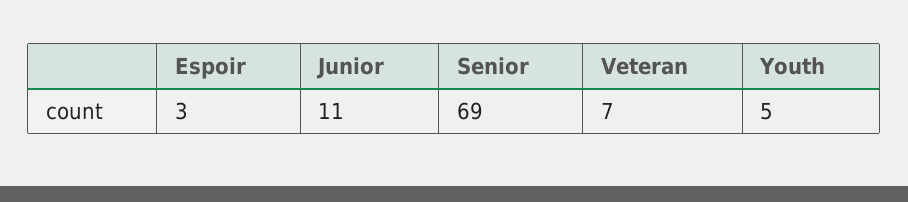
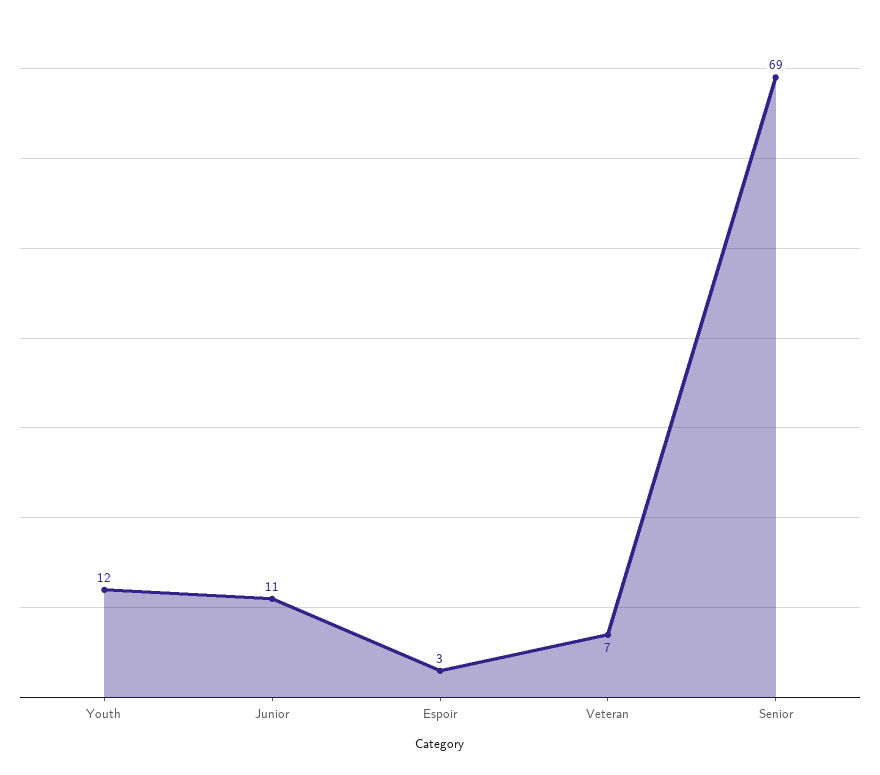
Youth: 5 -> 12

